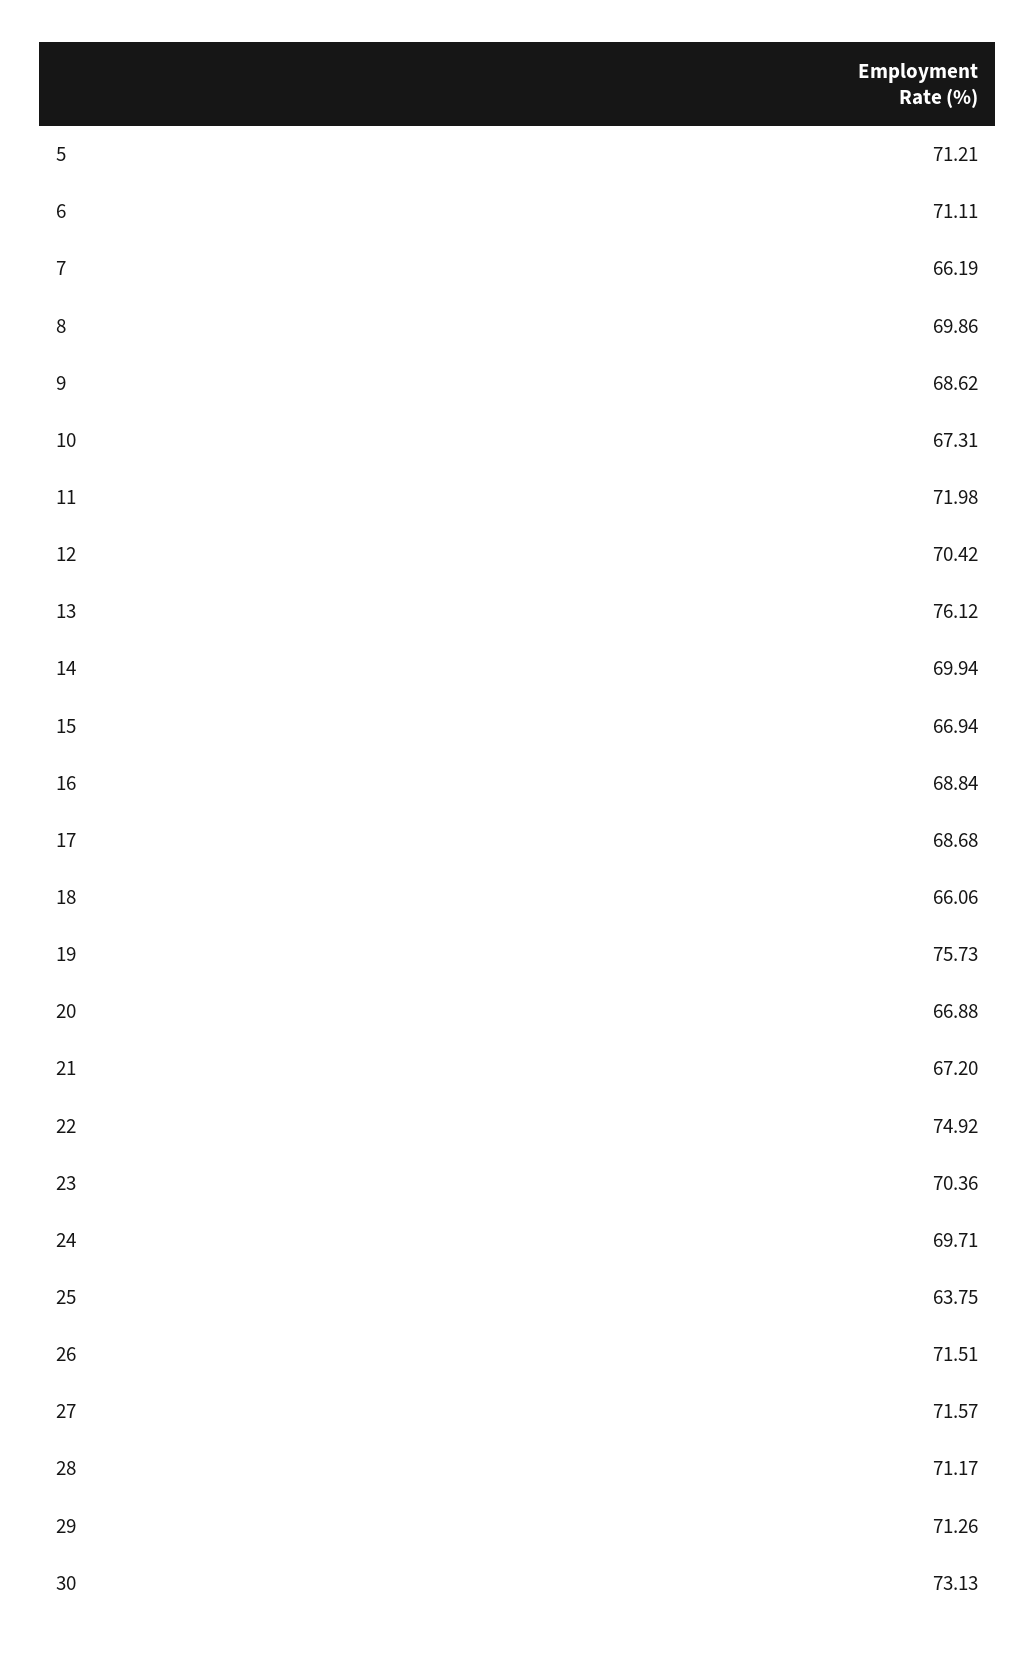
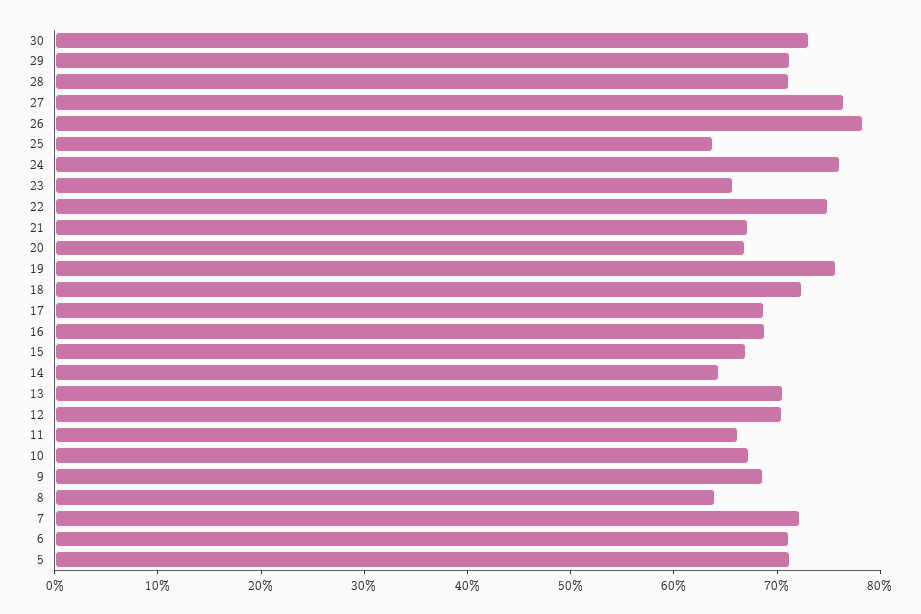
7: 66.19 -> 72
8: 69.86 -> 64
11: 71.98 -> 66
13: 76.12 -> 70
14: 69.94 -> 64
18: 66.06 -> 72
23: 70.36 -> 66
24: 69.71 -> 76
26: 71.51 -> 78
27: 71.57 -> 76

